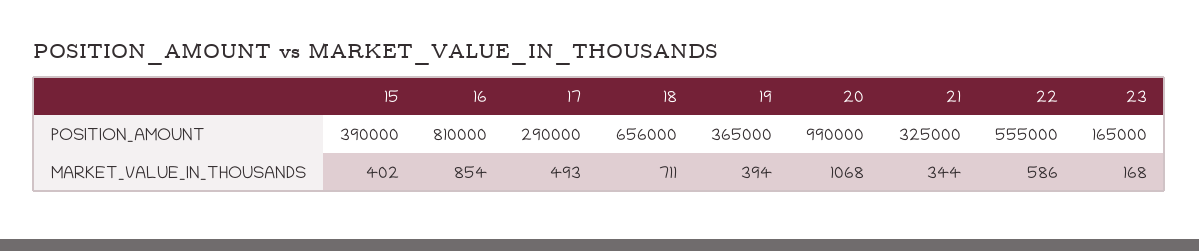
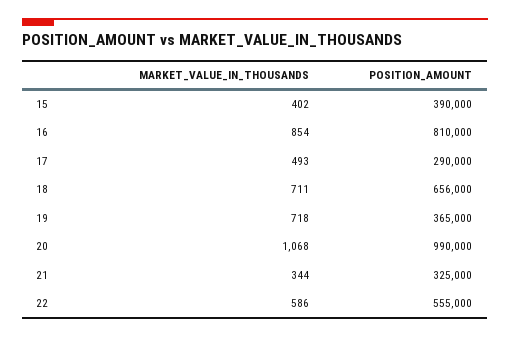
23, POSITION_AMOUNT: 165000 -> none
19, MARKET_VALUE_IN_THOUSANDS: 394 -> 718
23, MARKET_VALUE_IN_THOUSANDS: 168 -> none

